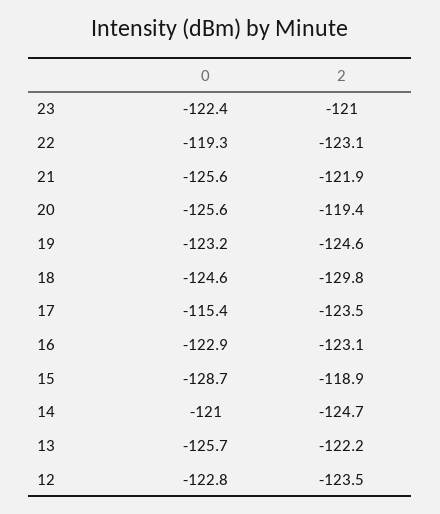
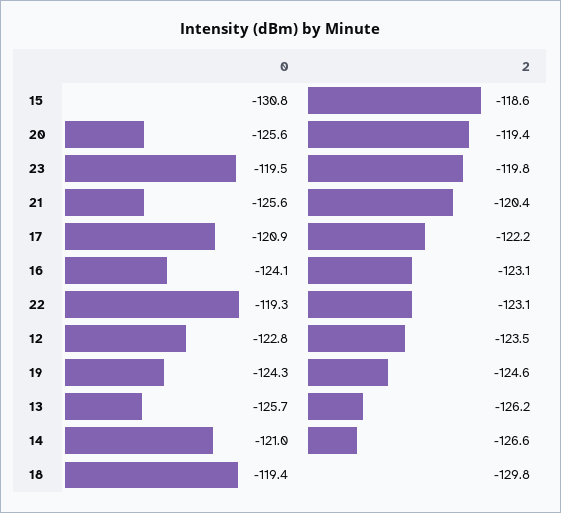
0, 23: -122.4 -> -119.5
2, 23: -121 -> -119.8
2, 21: -121.9 -> -120.4
0, 19: -123.2 -> -124.3
0, 18: -124.6 -> -119.4
0, 17: -115.4 -> -120.9
2, 17: -123.5 -> -122.2
0, 16: -122.9 -> -124.1
0, 15: -128.7 -> -130.8
2, 15: -118.9 -> -118.6
2, 14: -124.7 -> -126.6
2, 13: -122.2 -> -126.2

